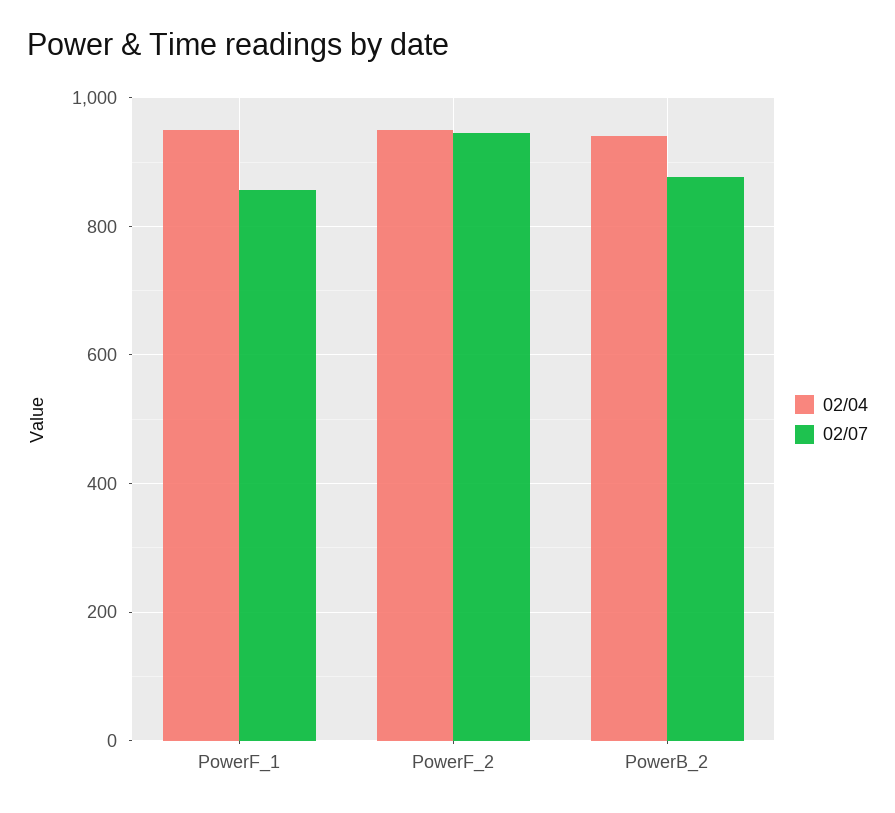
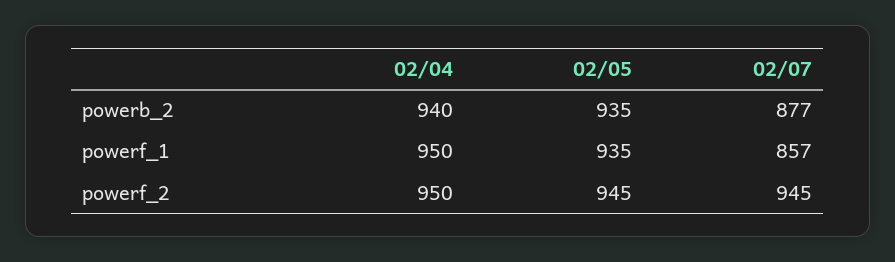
02/05, PowerB_2: none -> 935
02/05, PowerF_1: none -> 935
02/05, PowerF_2: none -> 945

